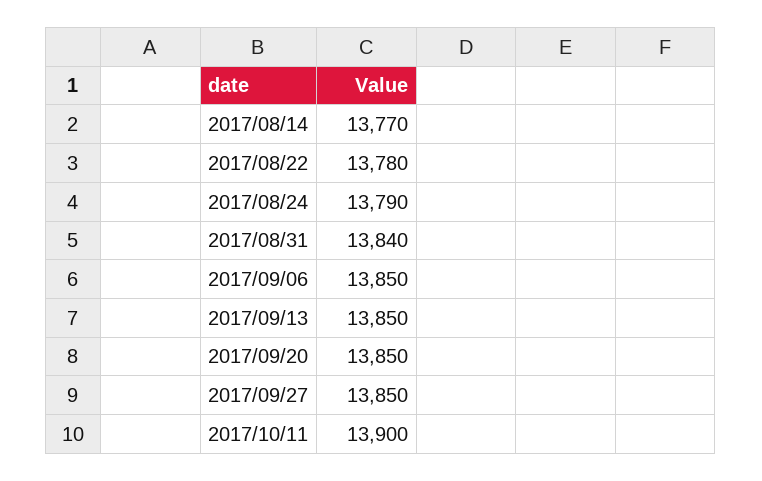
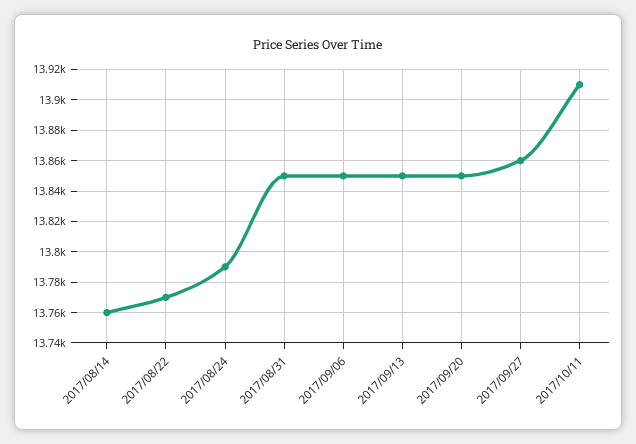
2017/08/14: 13770 -> 13760
2017/08/22: 13780 -> 13770
2017/08/31: 13840 -> 13850
2017/09/27: 13850 -> 13860
2017/10/11: 13900 -> 13910

